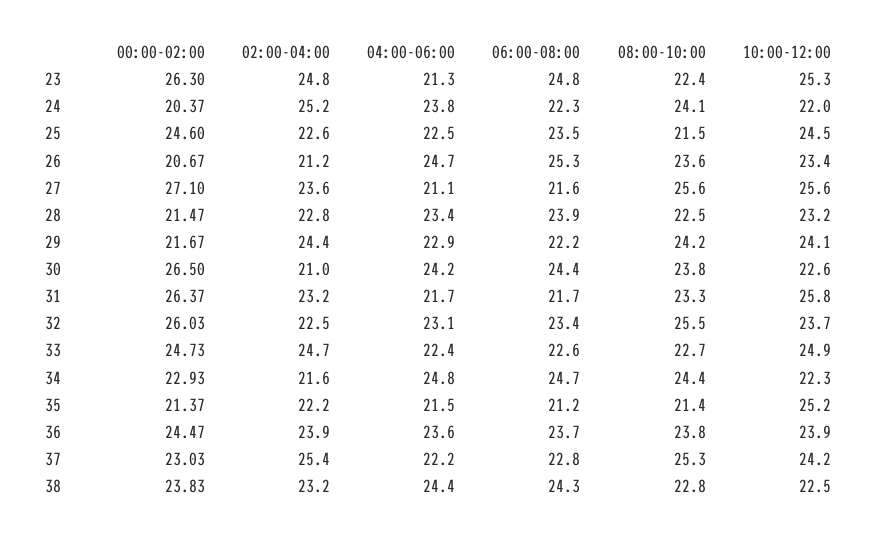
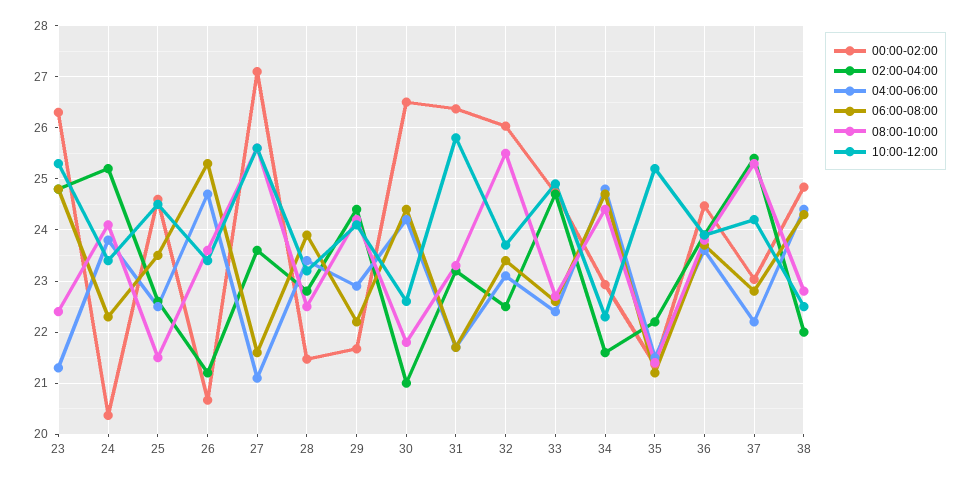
10:00-12:00, 24: 22 -> 23.4
08:00-10:00, 30: 23.8 -> 21.8
00:00-02:00, 38: 23.83 -> 24.8
02:00-04:00, 38: 23.2 -> 22

